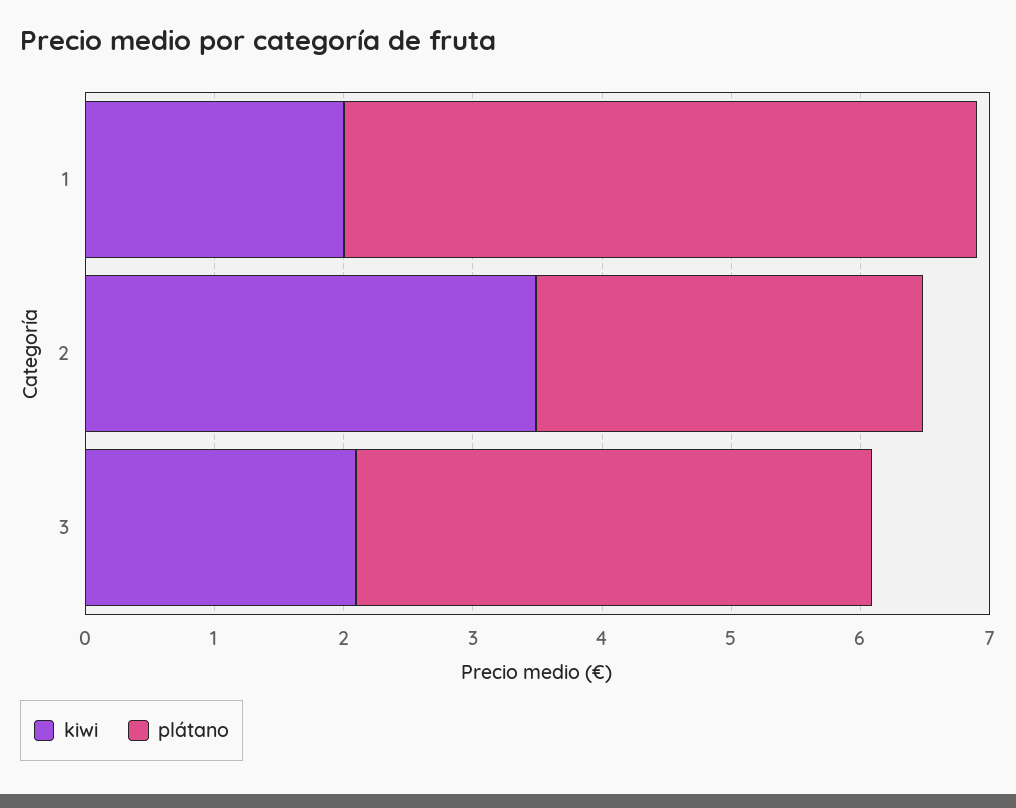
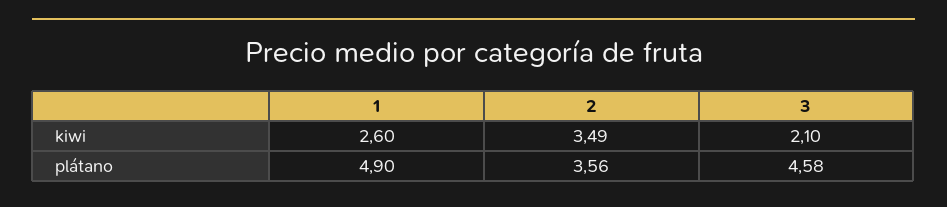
kiwi, 1: 2 -> 2.6
plátano, 2: 3 -> 3.56
plátano, 3: 4 -> 4.58

